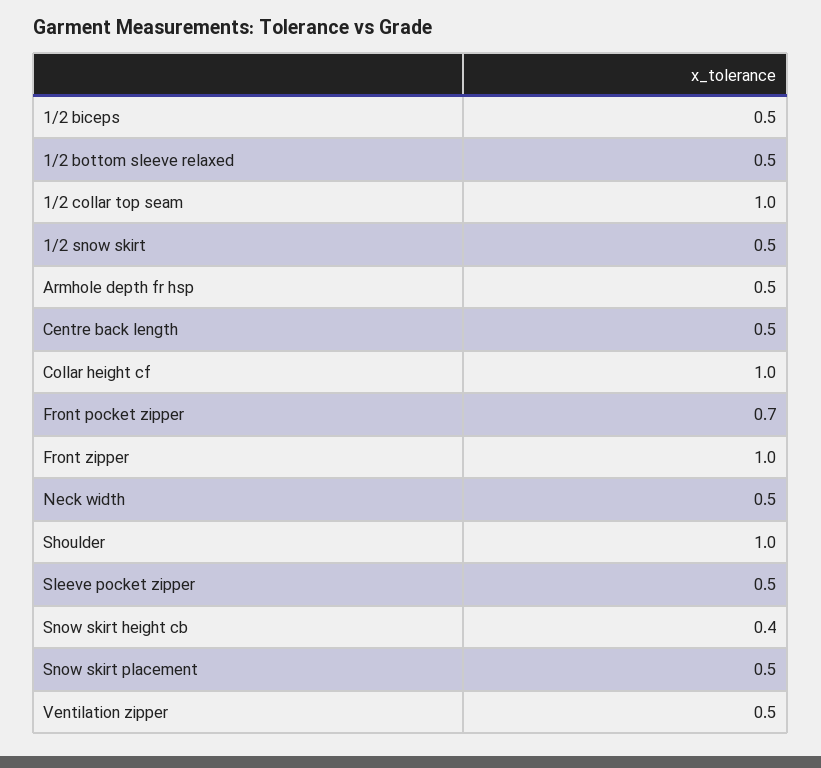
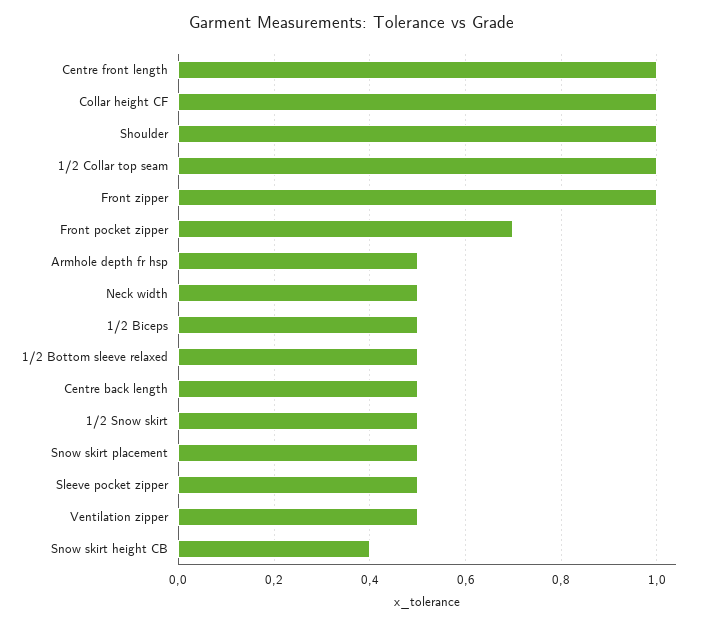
Centre front length: none -> 1

